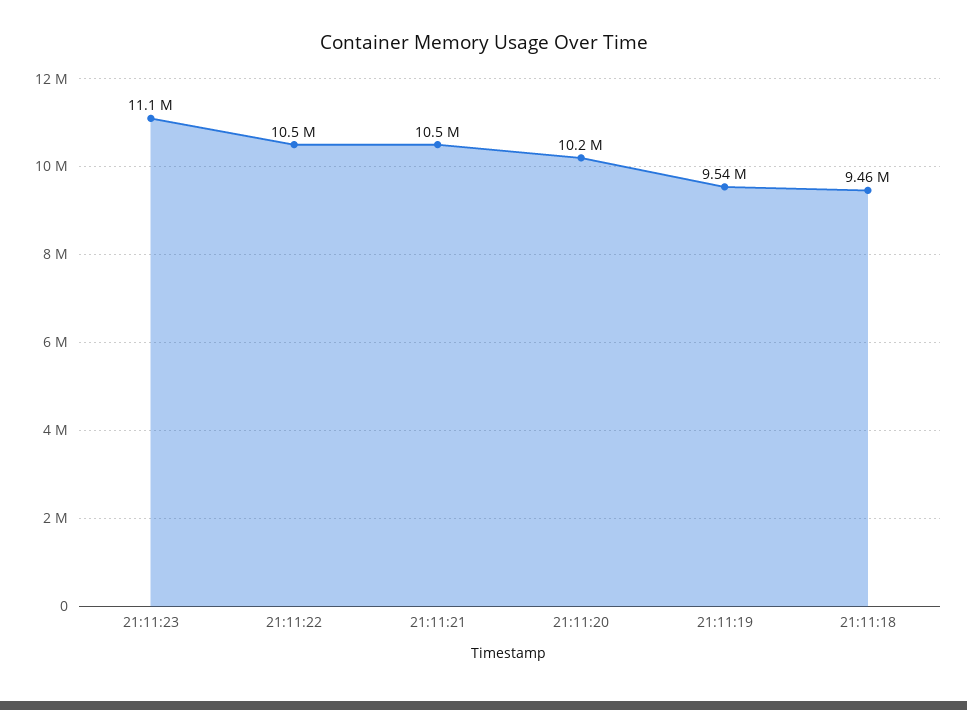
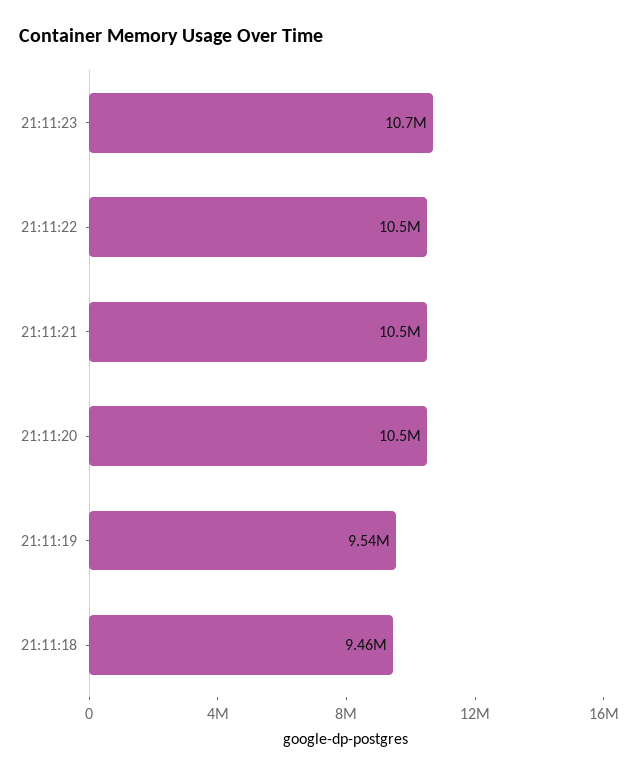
21:11:23: 11100000 -> 10700000
21:11:20: 10200000 -> 10500000

